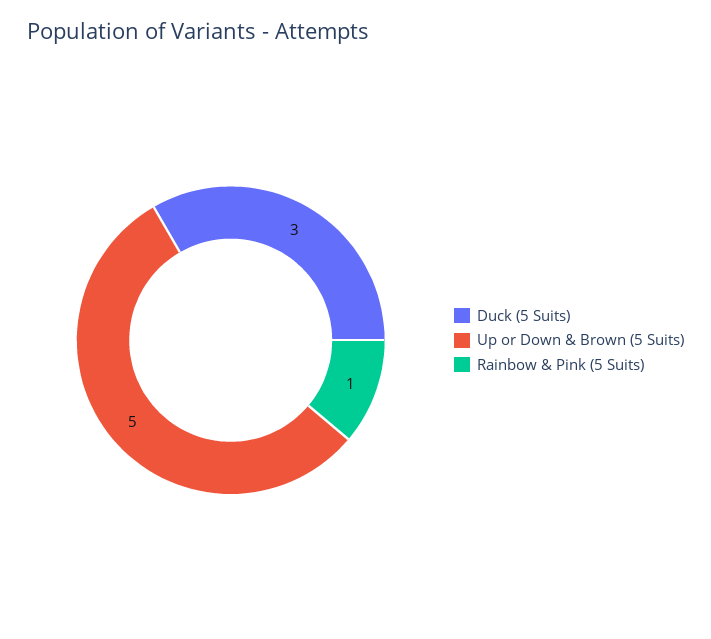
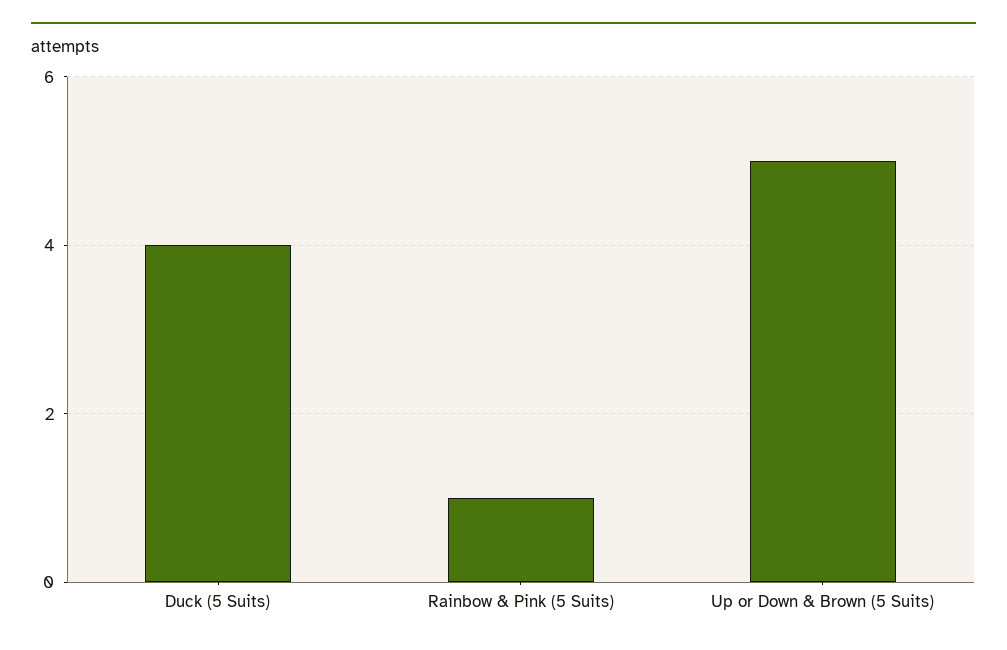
Duck (5 Suits): 3 -> 4

